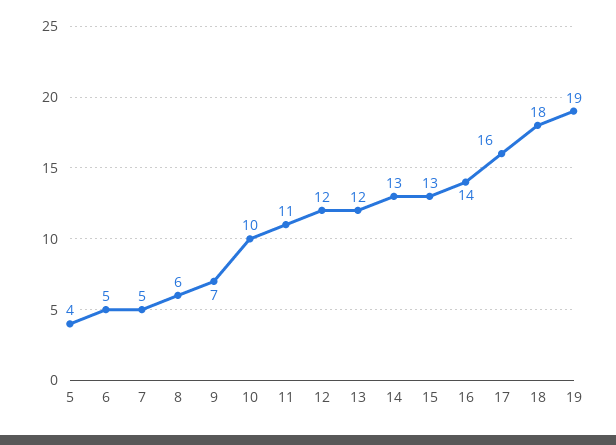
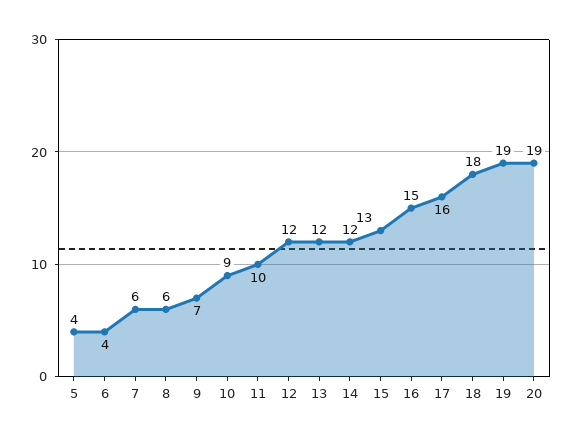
6: 5 -> 4
7: 5 -> 6
10: 10 -> 9
11: 11 -> 10
14: 13 -> 12
16: 14 -> 15
20: none -> 19

